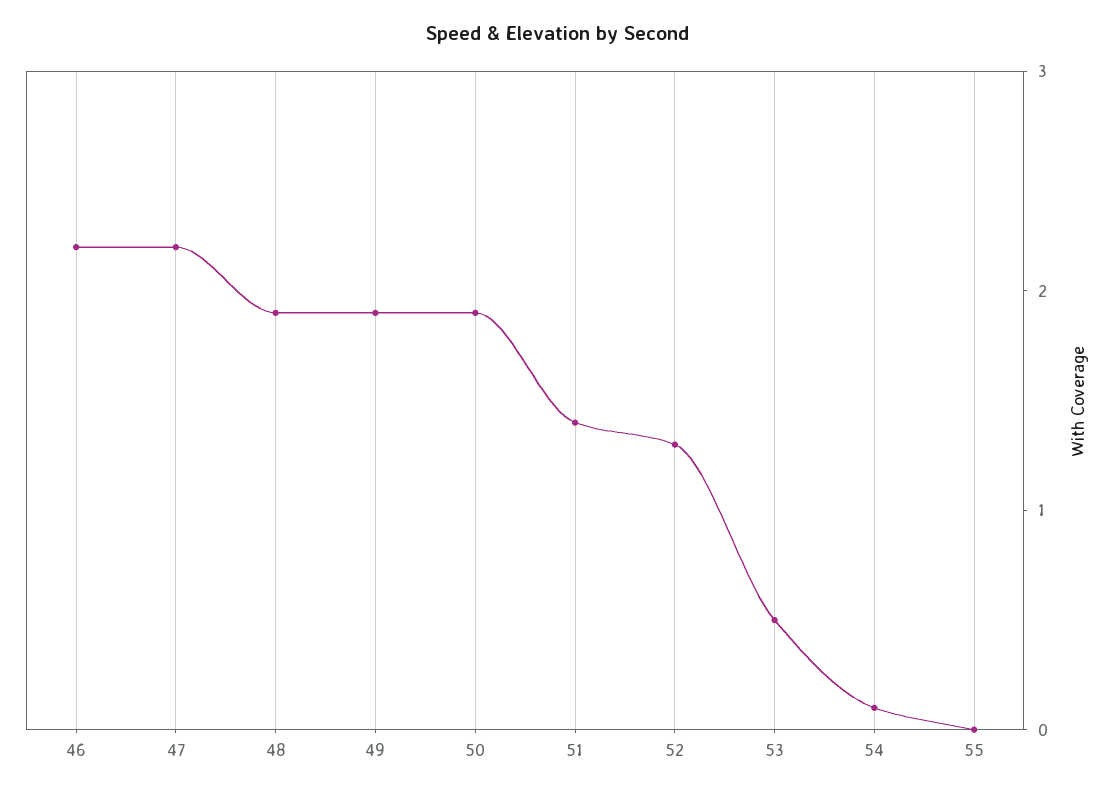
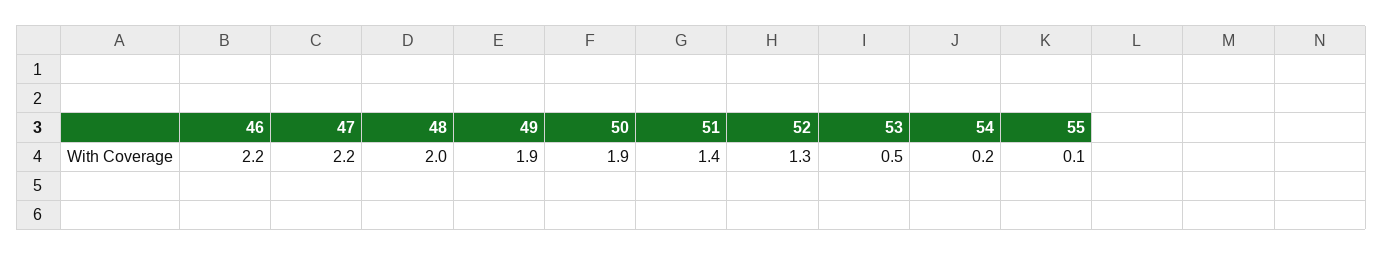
48: 1.9 -> 2
54: 0.1 -> 0.2
55: 0 -> 0.1

